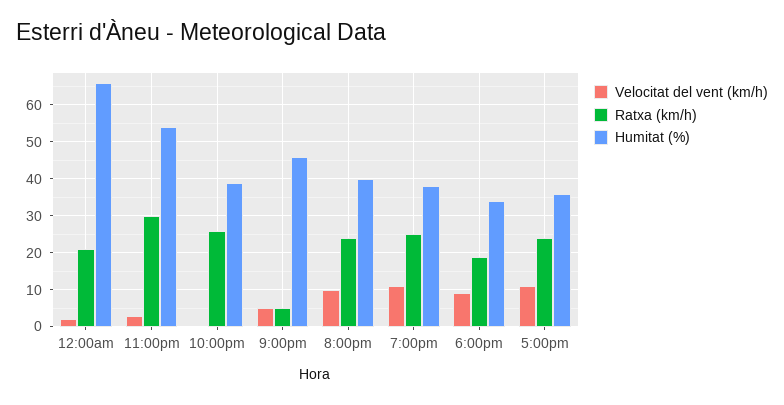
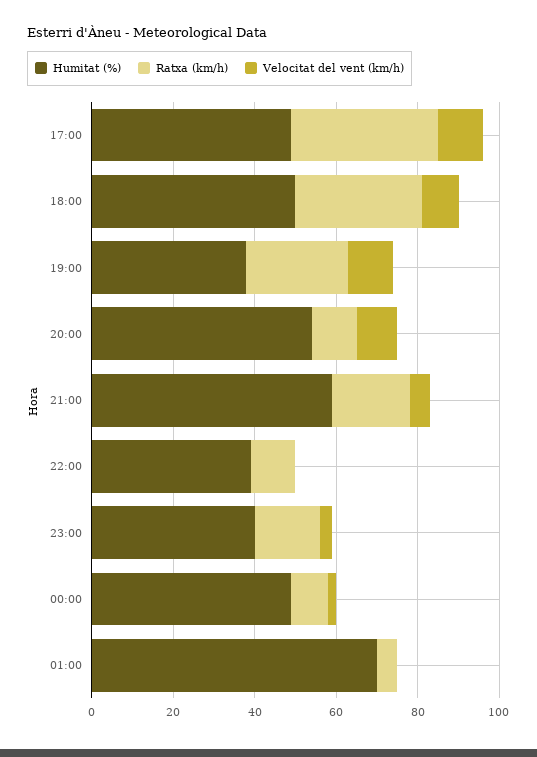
Ratxa (km/h), 12:00am: 20 -> 10
Humitat (%), 12:00am: 65 -> 50
Ratxa (km/h), 11:00pm: 30 -> 15
Humitat (%), 11:00pm: 55 -> 40
Ratxa (km/h), 10:00pm: 25 -> 10
Ratxa (km/h), 9:00pm: 5 -> 20
Humitat (%), 9:00pm: 45 -> 60
Ratxa (km/h), 8:00pm: 25 -> 10
Humitat (%), 8:00pm: 40 -> 55
Ratxa (km/h), 6:00pm: 20 -> 30
Humitat (%), 6:00pm: 35 -> 50
Ratxa (km/h), 5:00pm: 25 -> 35
Humitat (%), 5:00pm: 35 -> 50
Humitat (%), 01:00: none -> 70
Ratxa (km/h), 01:00: none -> 5
Velocitat del vent (km/h), 01:00: none -> 0

